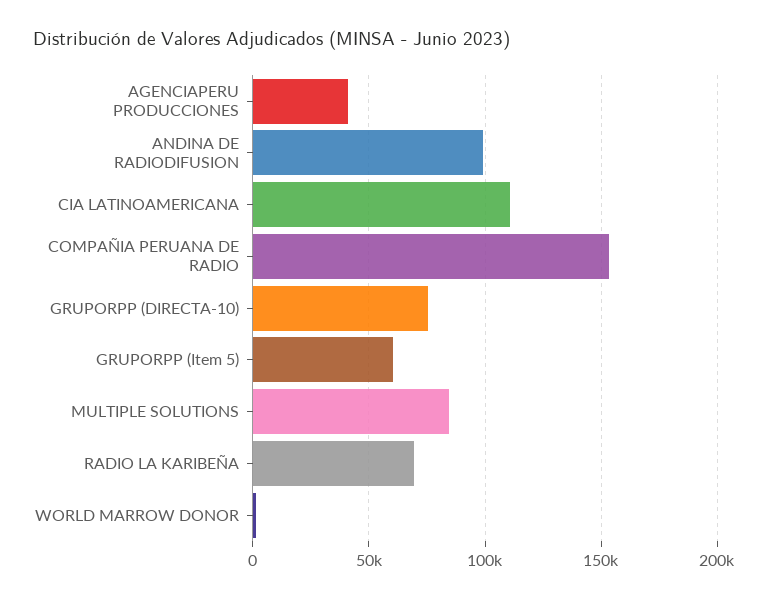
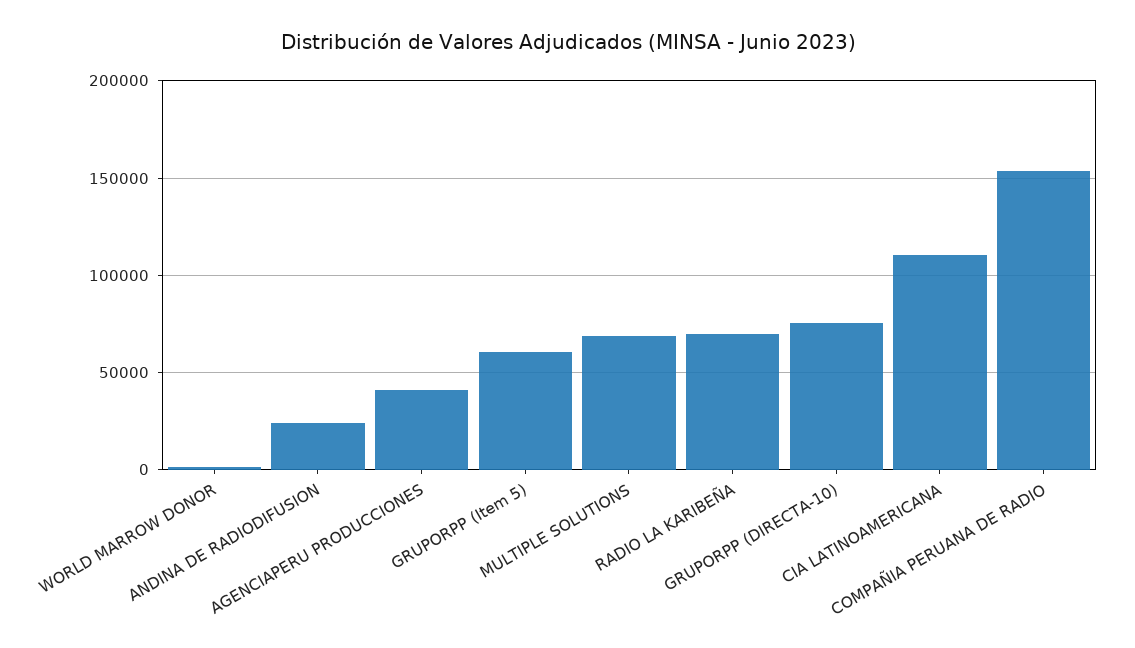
ANDINA DE RADIODIFUSION: 100000 -> 25000
MULTIPLE SOLUTIONS: 85000 -> 70000

